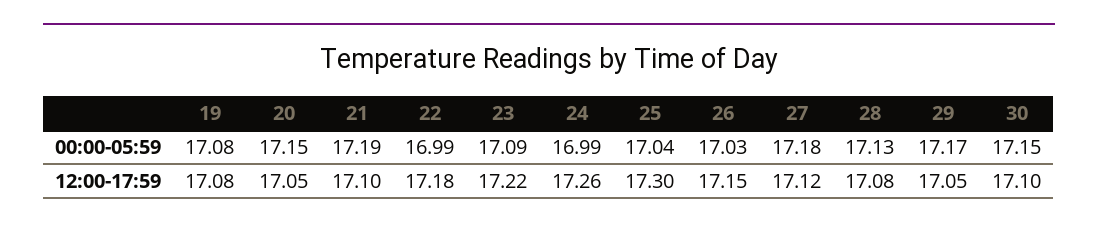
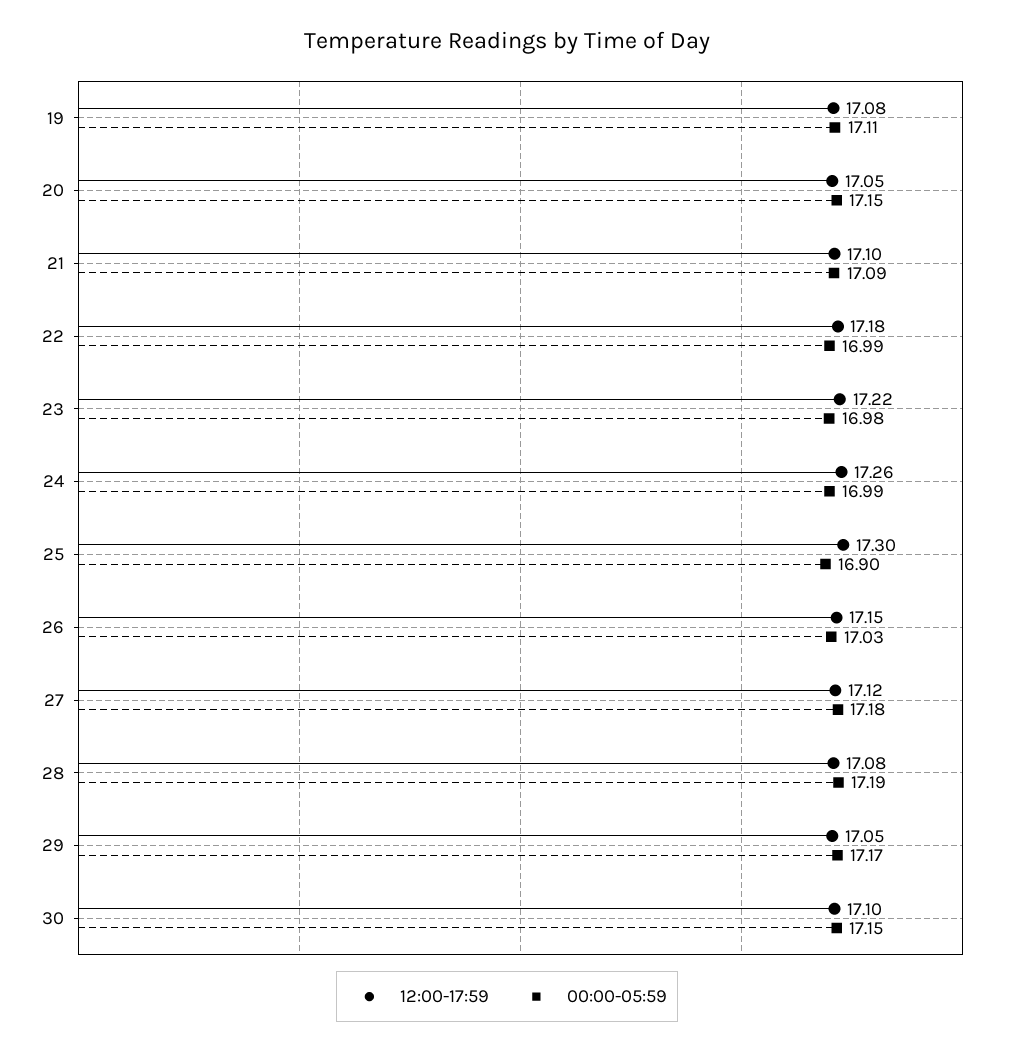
00:00-05:59, 19: 17.08 -> 17.11
00:00-05:59, 21: 17.19 -> 17.09
00:00-05:59, 23: 17.09 -> 16.98
00:00-05:59, 25: 17.04 -> 16.9
00:00-05:59, 28: 17.13 -> 17.19

